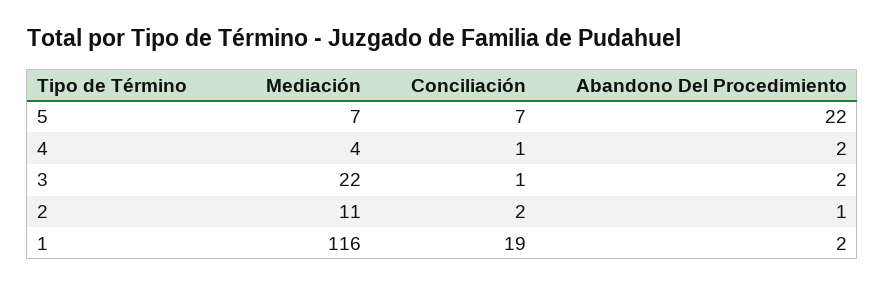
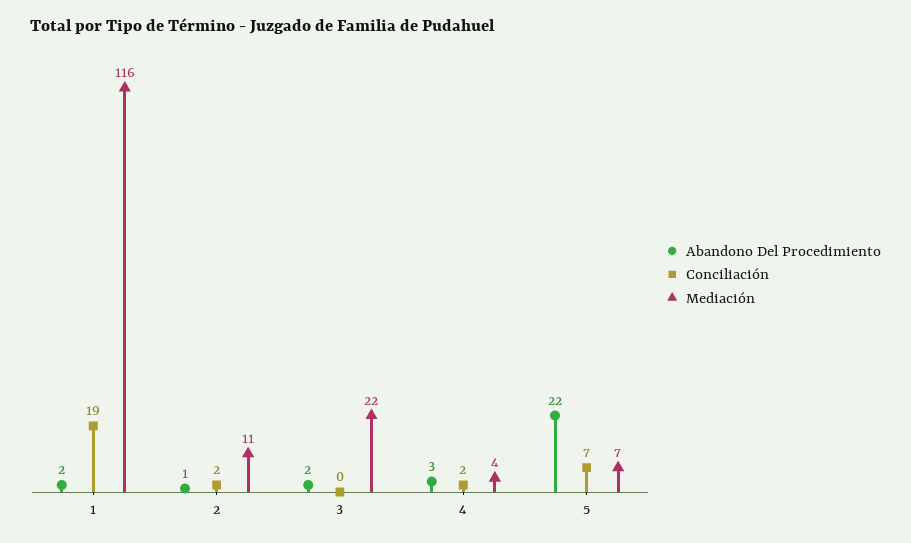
Conciliación, 4: 1 -> 2
Abandono Del Procedimiento, 4: 2 -> 3
Conciliación, 3: 1 -> 0

